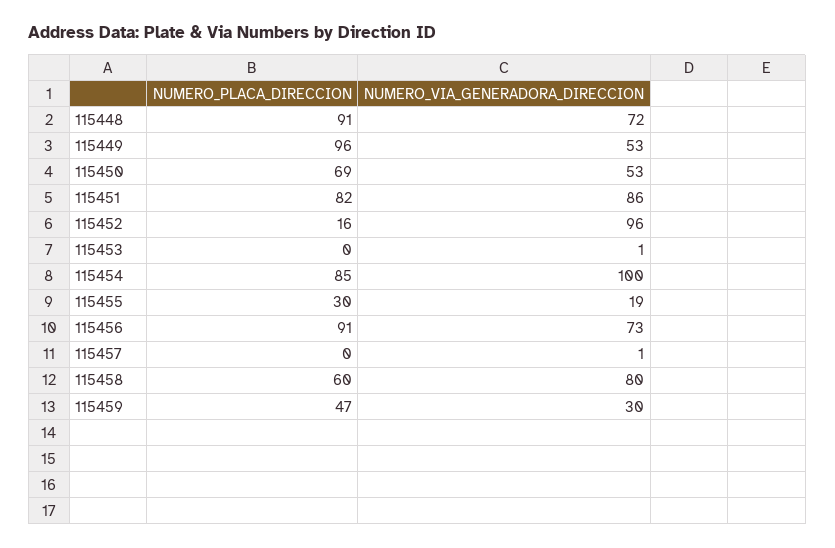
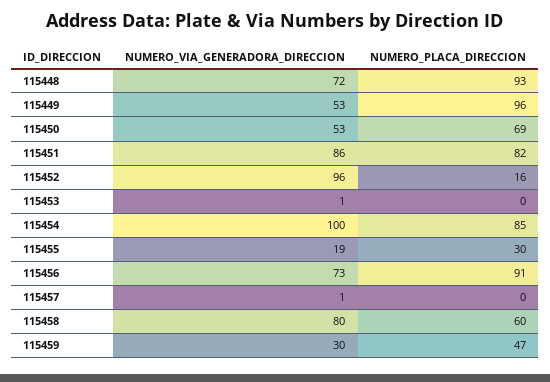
NUMERO_PLACA_DIRECCION, 115448: 91 -> 93

